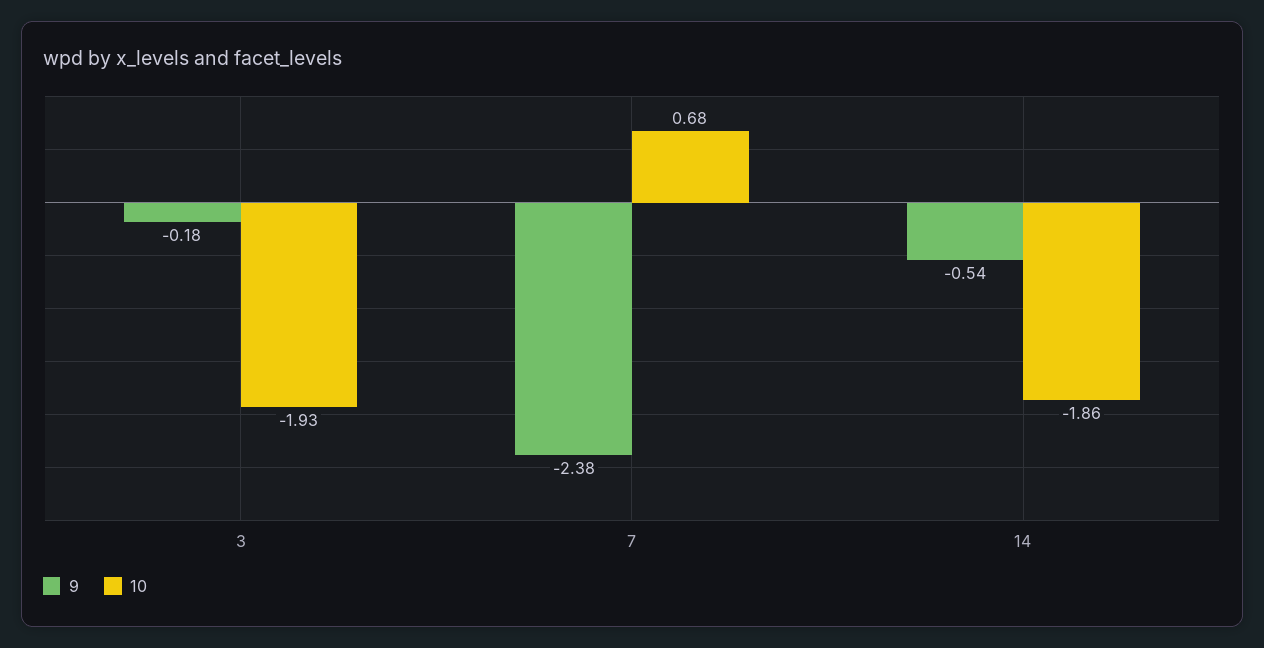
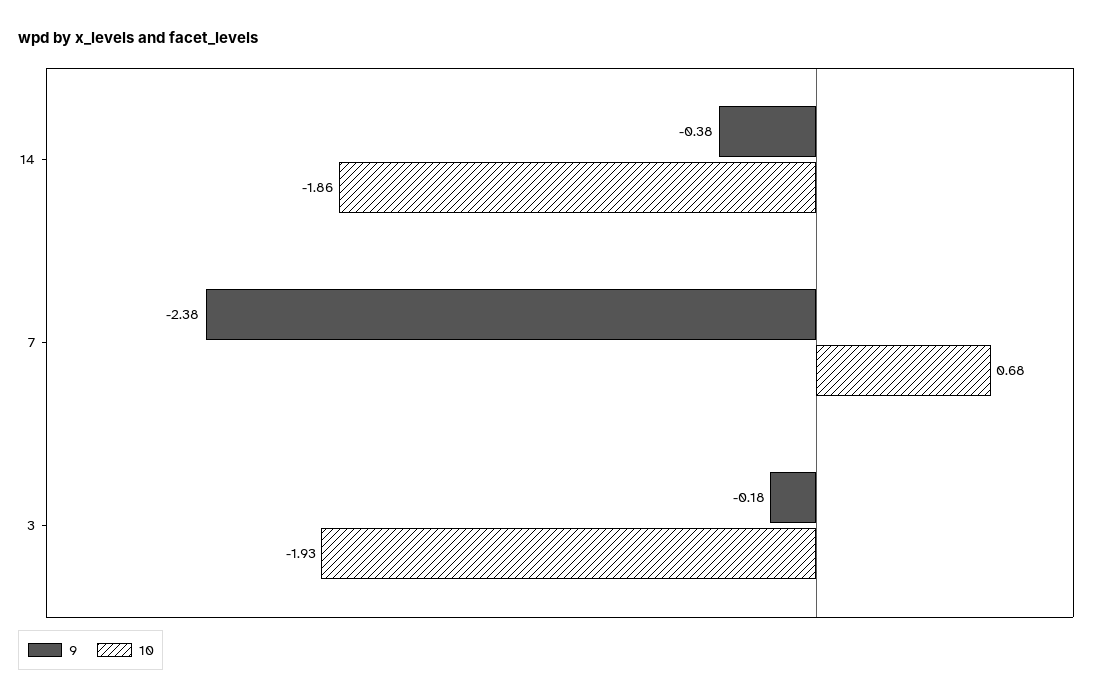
9, 14: -0.54 -> -0.38

